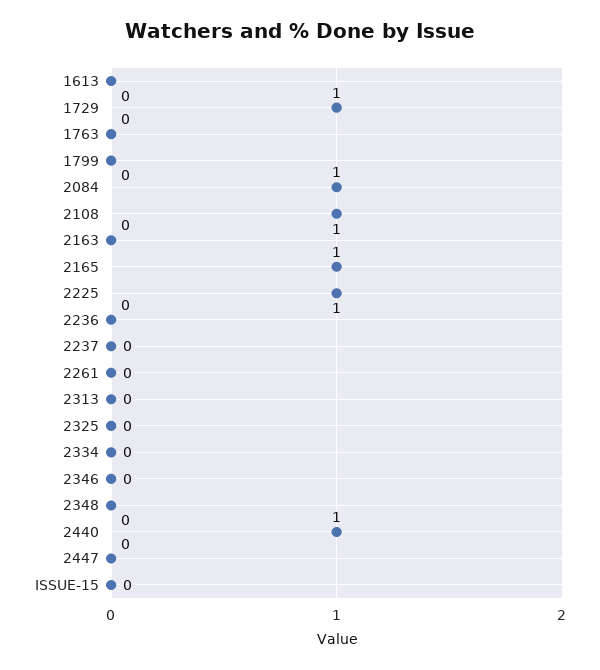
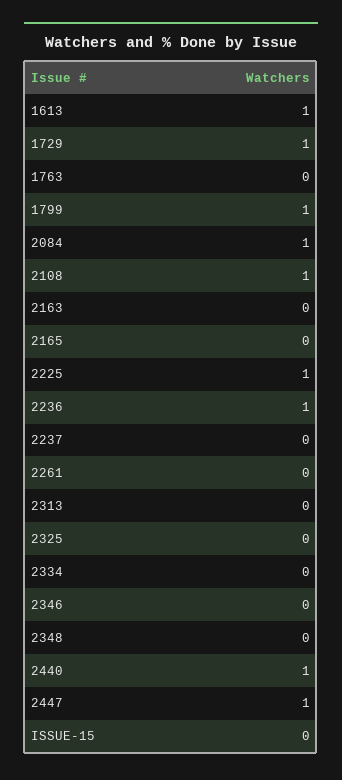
1613: 0 -> 1
1799: 0 -> 1
2165: 1 -> 0
2236: 0 -> 1
2447: 0 -> 1

